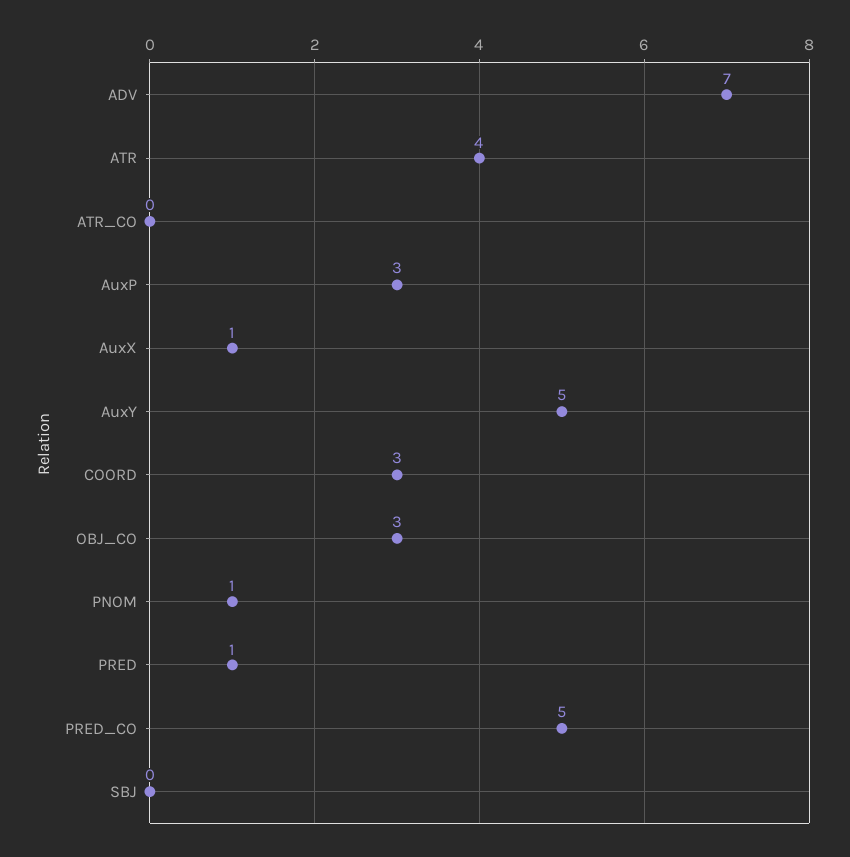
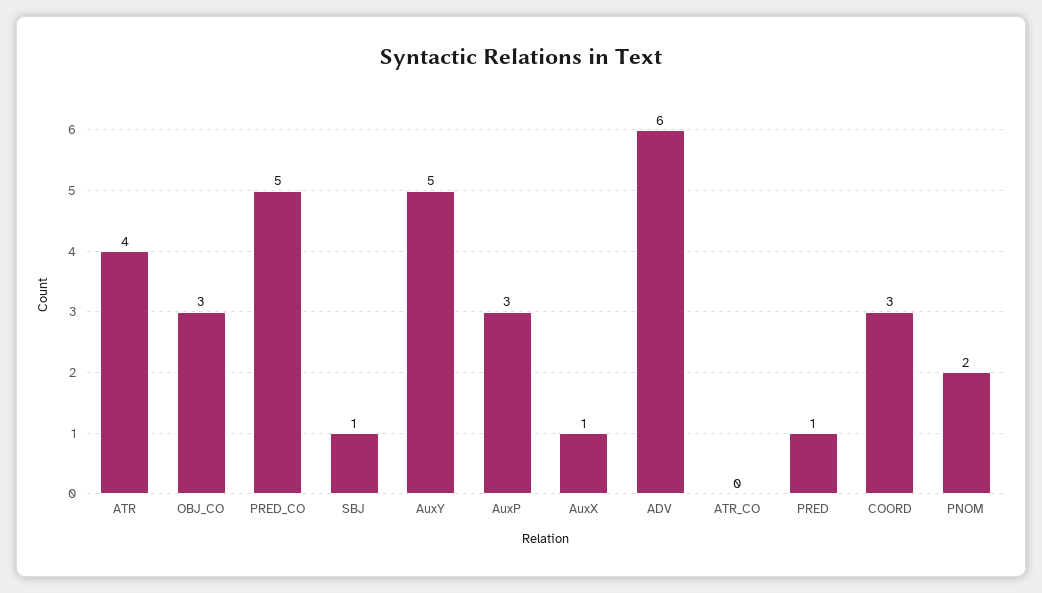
ADV: 7 -> 6
PNOM: 1 -> 2
SBJ: 0 -> 1

